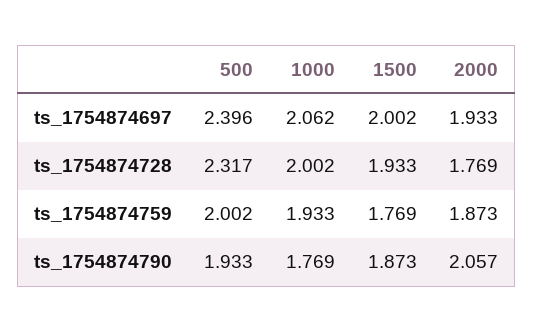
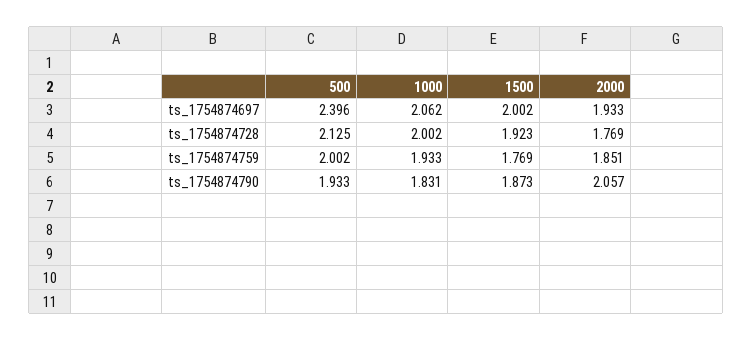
500, ts_1754874728: 2.317 -> 2.125
1500, ts_1754874728: 1.933 -> 1.923
2000, ts_1754874759: 1.873 -> 1.851
1000, ts_1754874790: 1.769 -> 1.831

